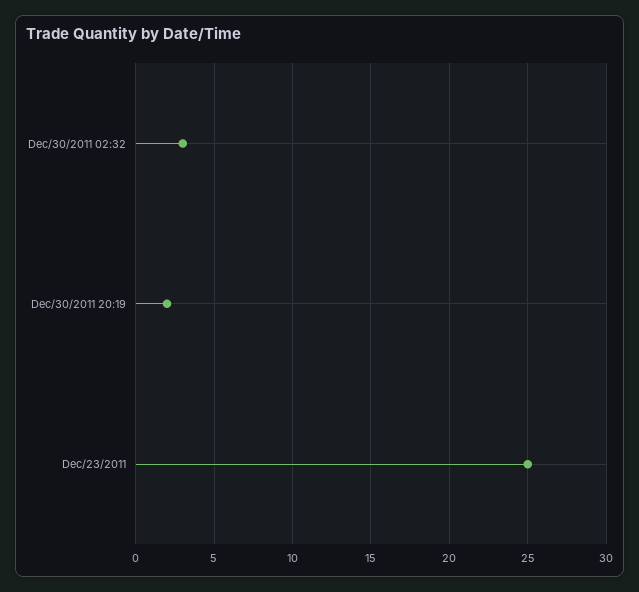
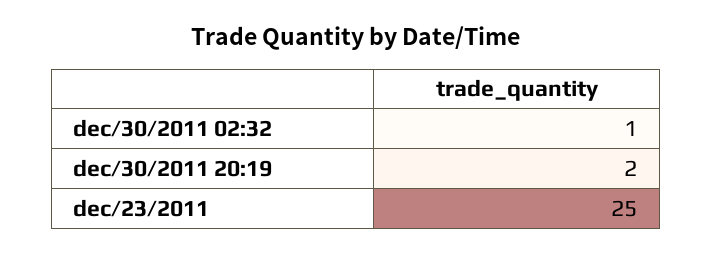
Dec/30/2011 02:32: 3 -> 1

